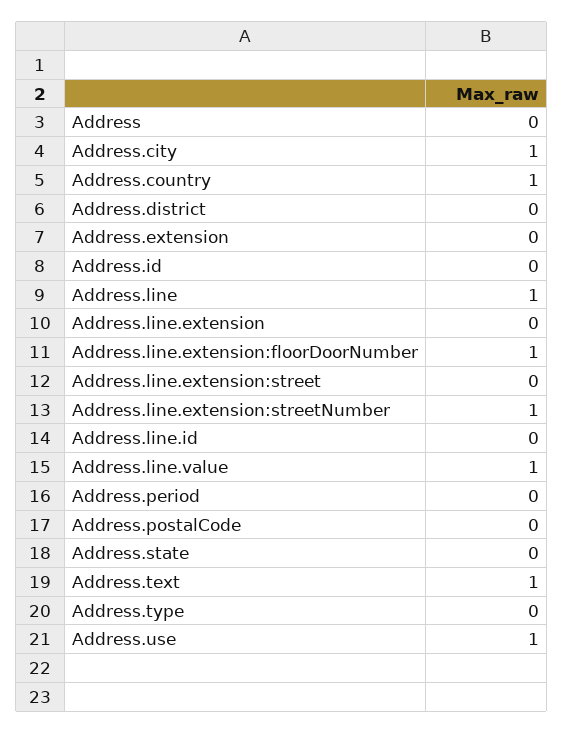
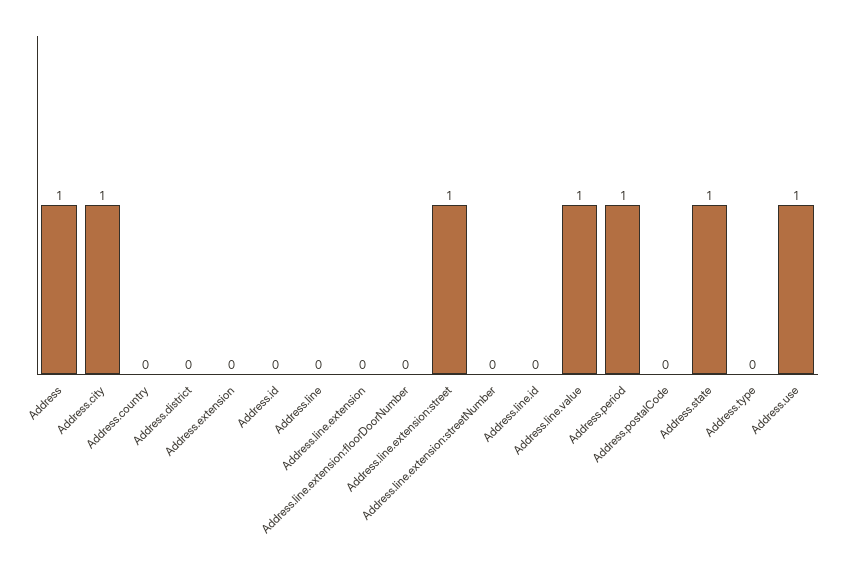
Address: 0 -> 1
Address.country: 1 -> 0
Address.line: 1 -> 0
Address.line.extension:floorDoorNumber: 1 -> 0
Address.line.extension:street: 0 -> 1
Address.line.extension:streetNumber: 1 -> 0
Address.period: 0 -> 1
Address.state: 0 -> 1
Address.text: 1 -> none

